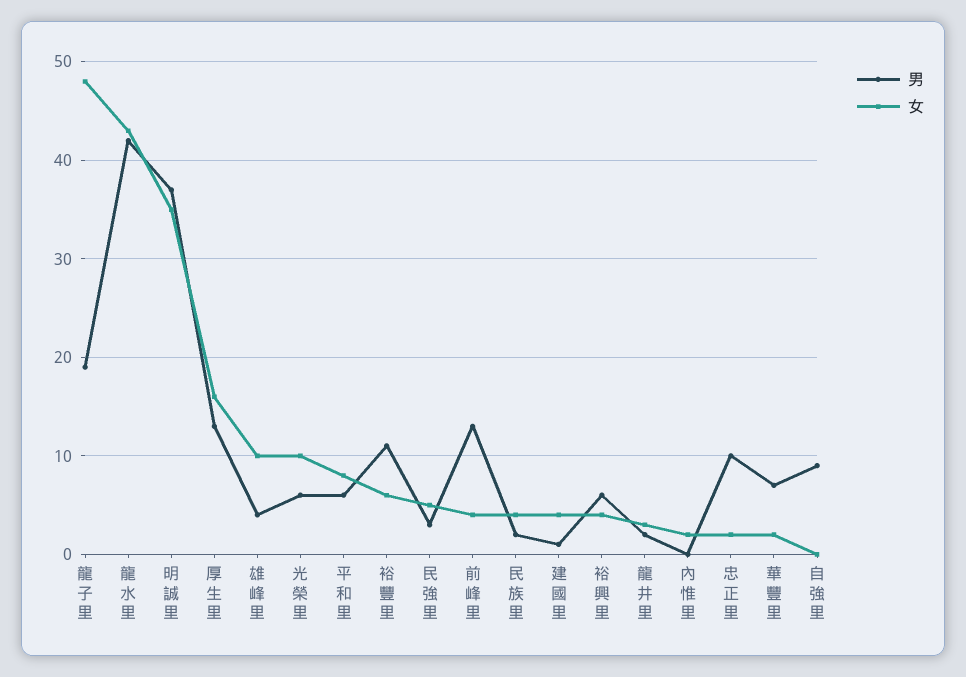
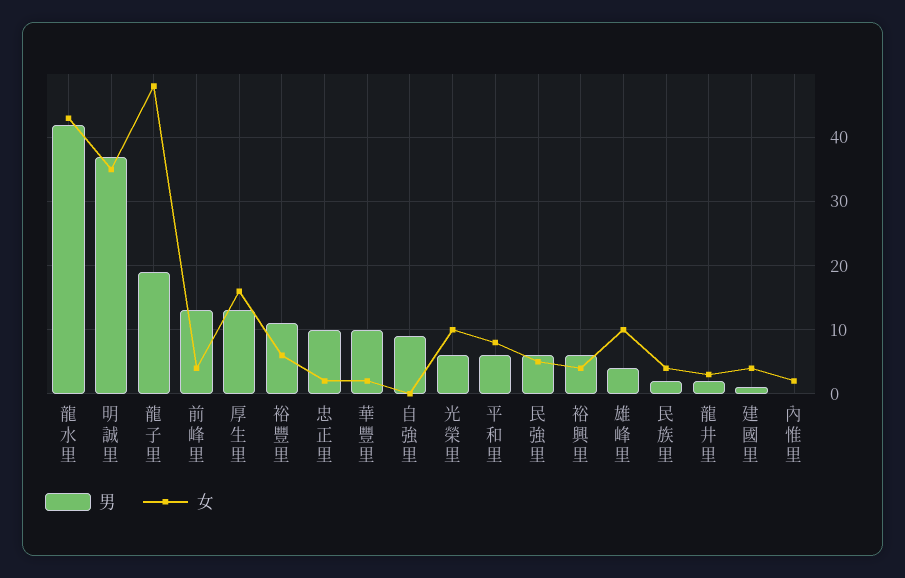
男, 民強里: 3 -> 6
男, 華豐里: 7 -> 10

